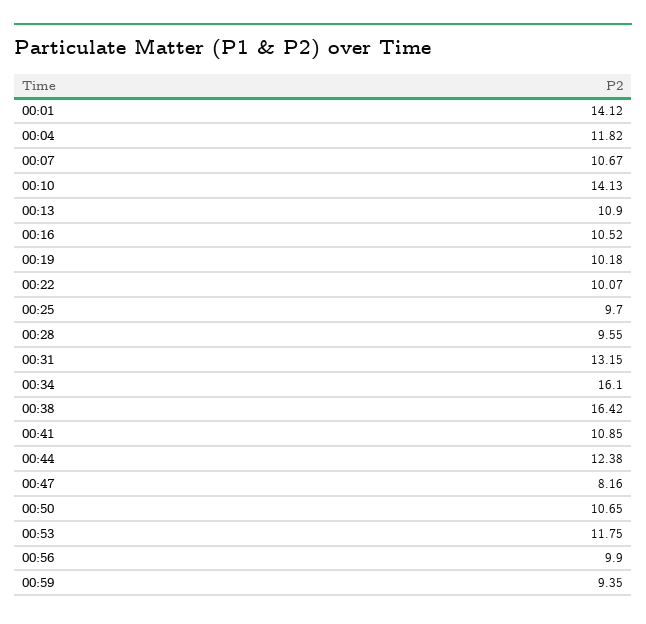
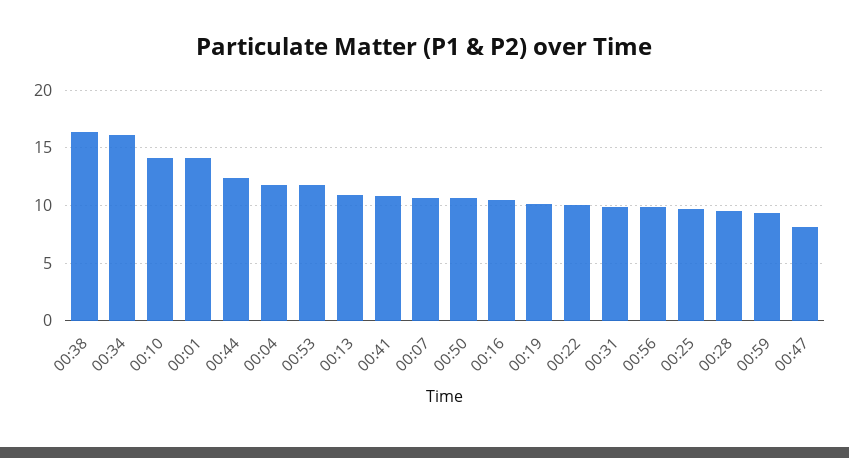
00:31: 13.15 -> 10

